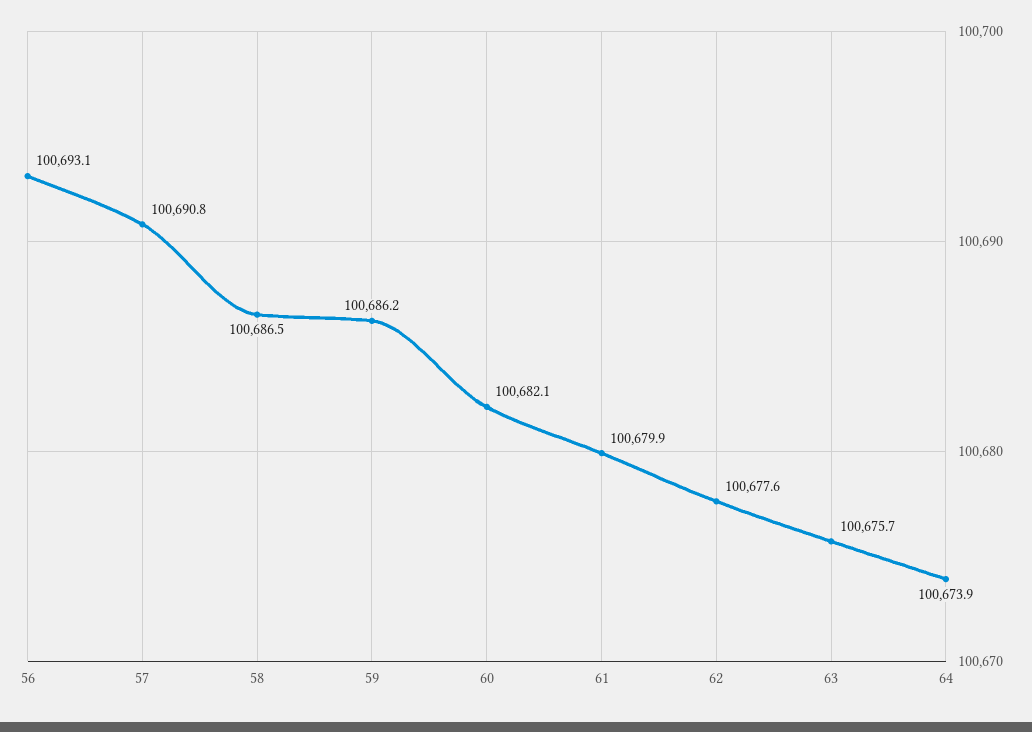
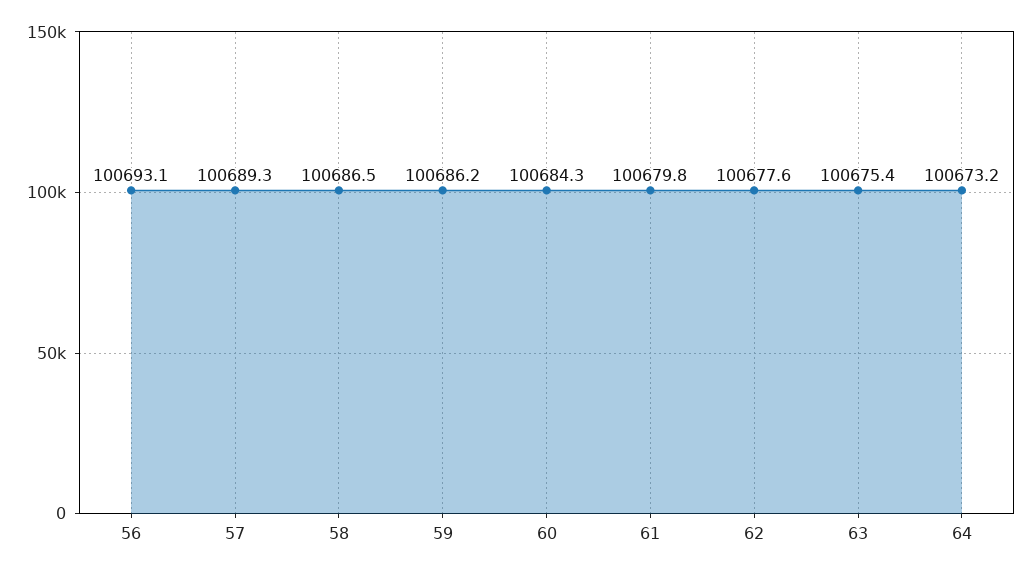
57: 100690.8 -> 100689.3
60: 100682.1 -> 100684.3
61: 100679.9 -> 100679.8
63: 100675.7 -> 100675.4
64: 100673.9 -> 100673.2

